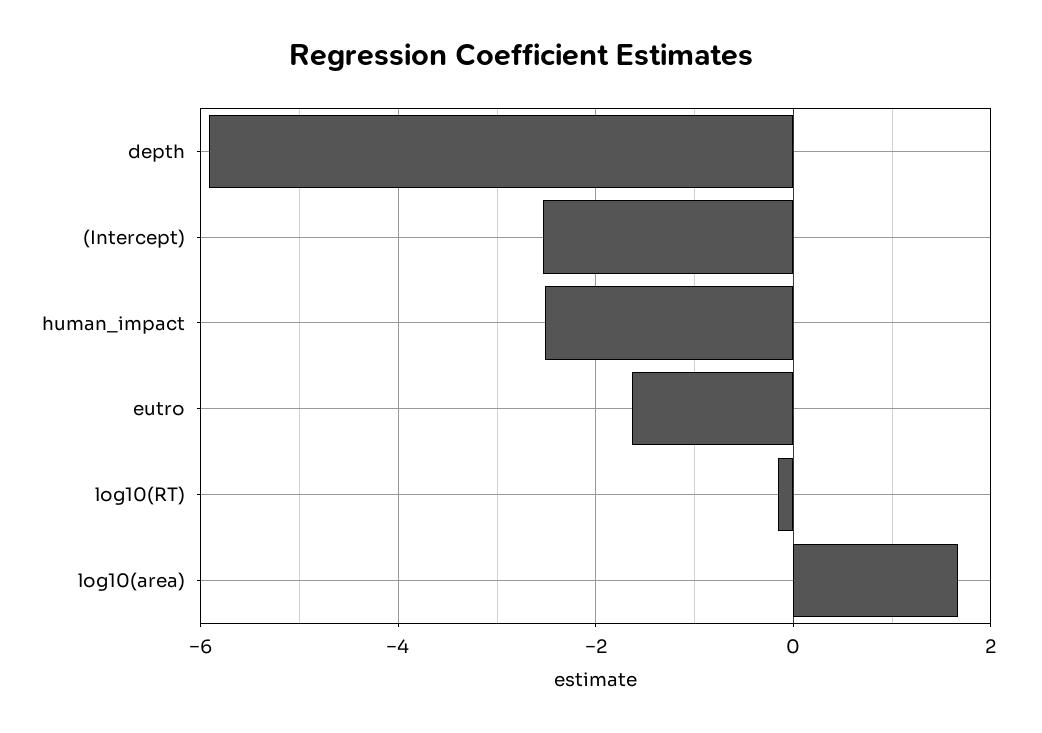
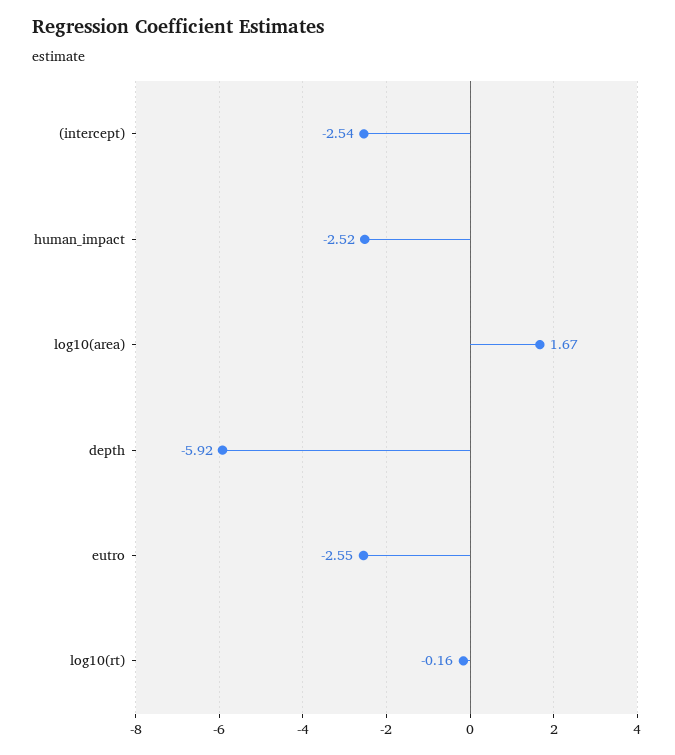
eutro: -1.6 -> -2.55

